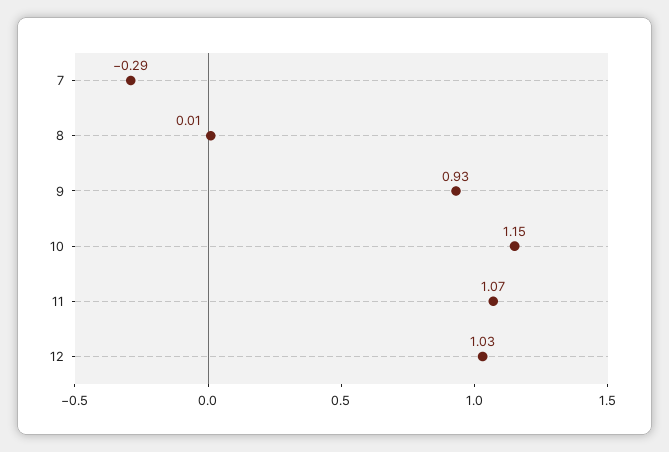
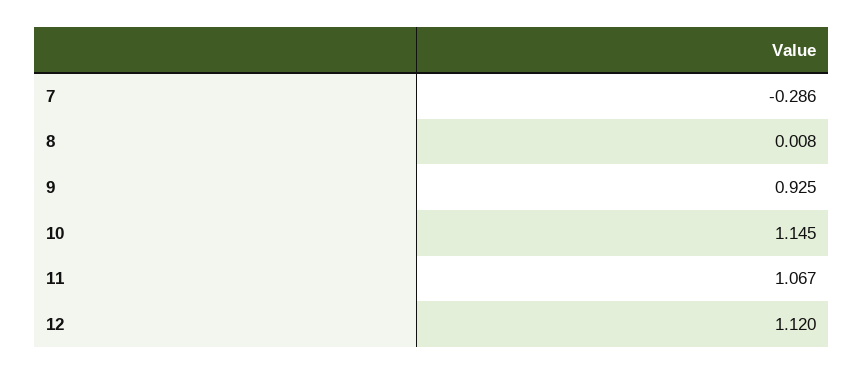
12: 1.03 -> 1.12

